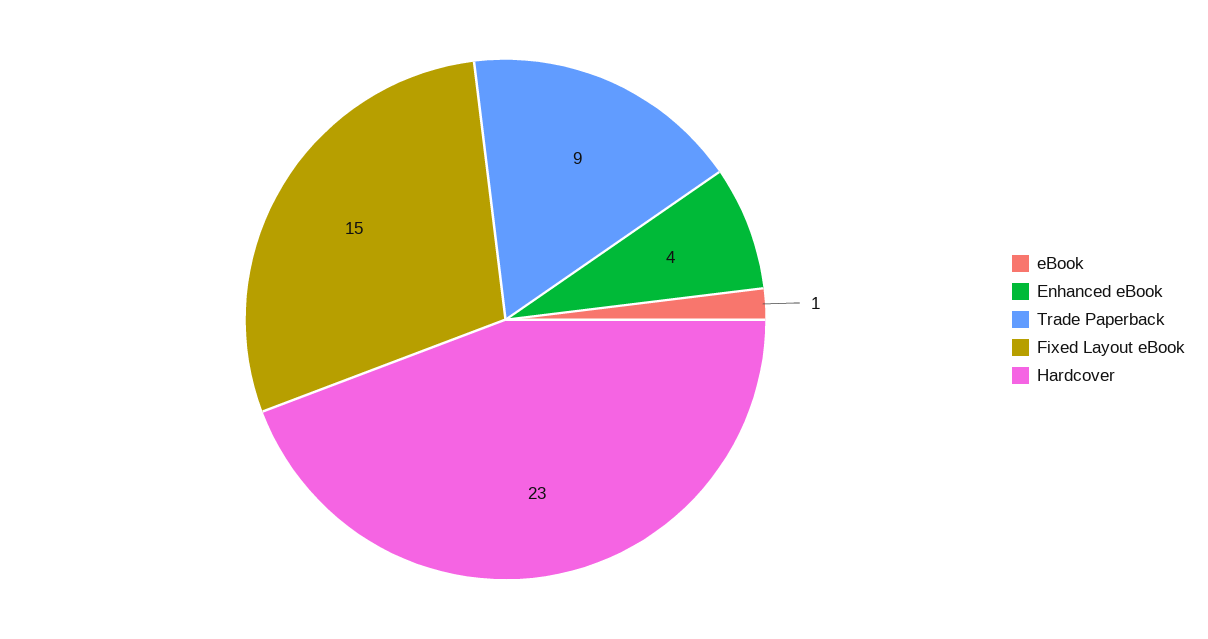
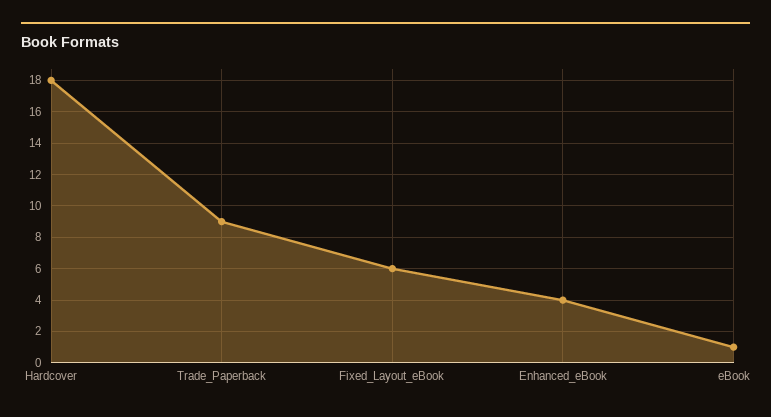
Fixed Layout eBook: 15 -> 6
Hardcover: 23 -> 18

